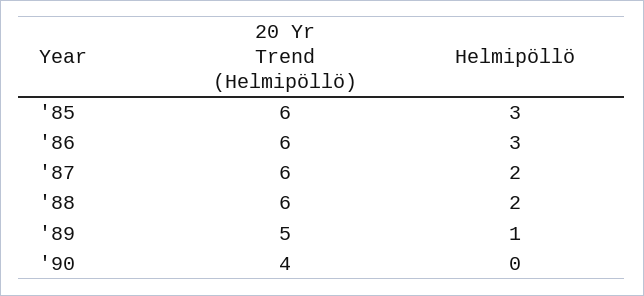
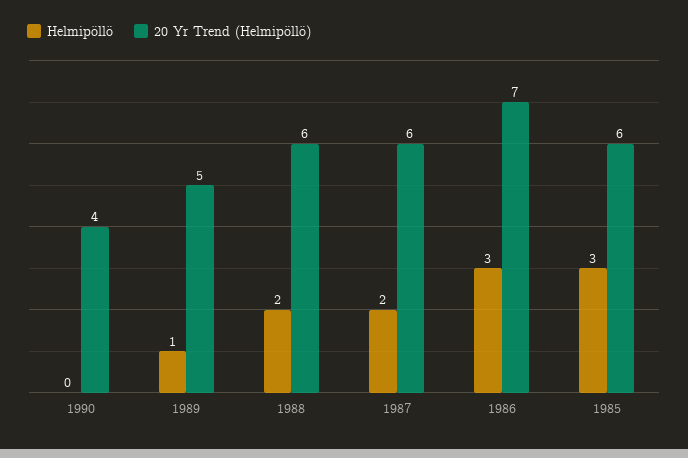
20 Yr Trend (Helmipöllö), '86: 6 -> 7

